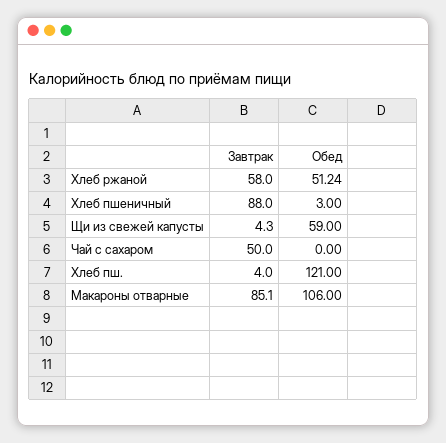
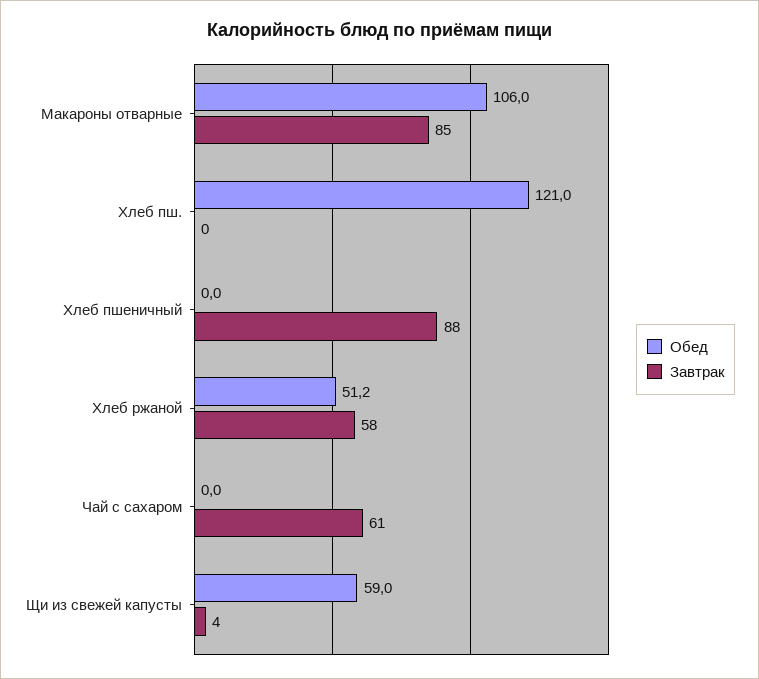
Обед, Хлеб пшеничный: 3 -> 0
Завтрак, Чай с сахаром: 50 -> 61
Завтрак, Хлеб пш.: 4 -> 0

